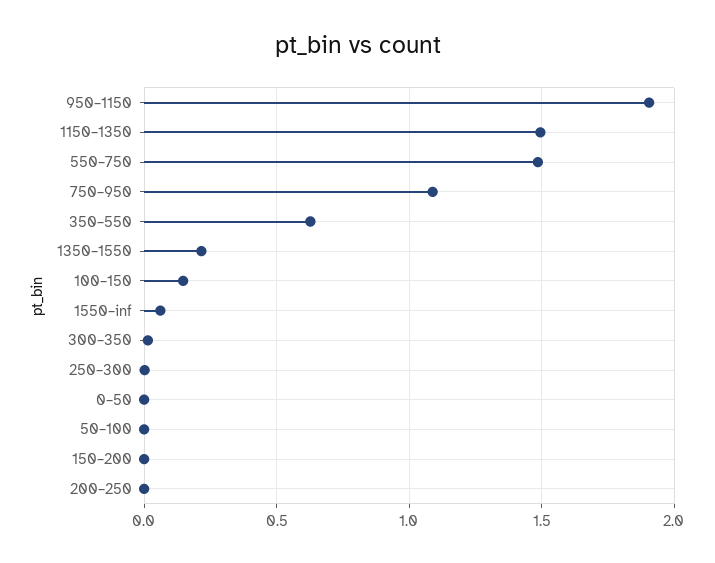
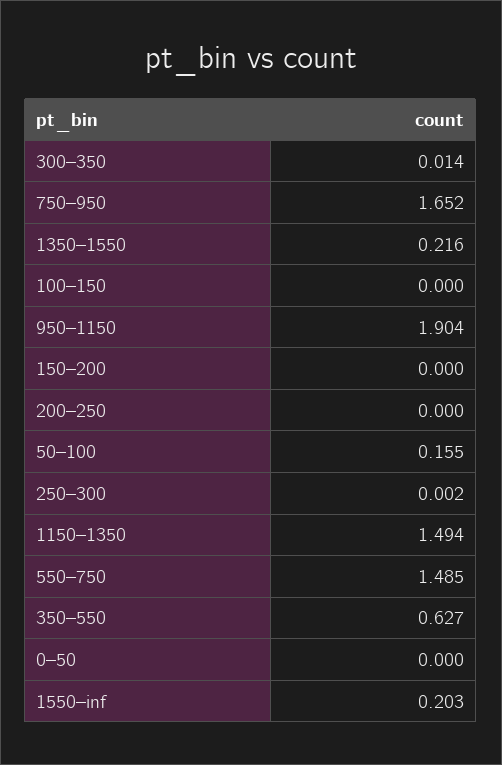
750–950: 1.1 -> 1.652
100–150: 0.15 -> 0
1550–inf: 0.05 -> 0.203
50–100: 0 -> 0.155

